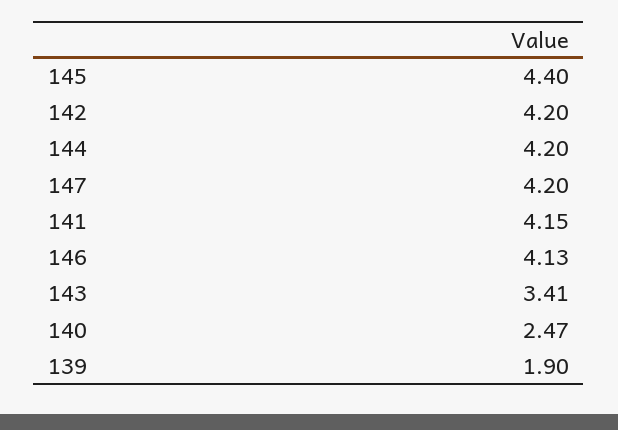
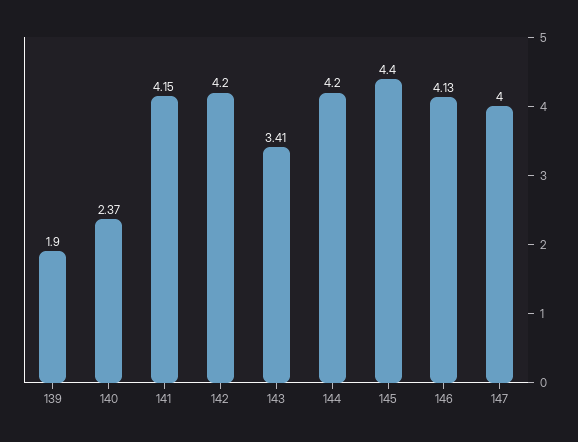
147: 4.2 -> 4
140: 2.47 -> 2.37

